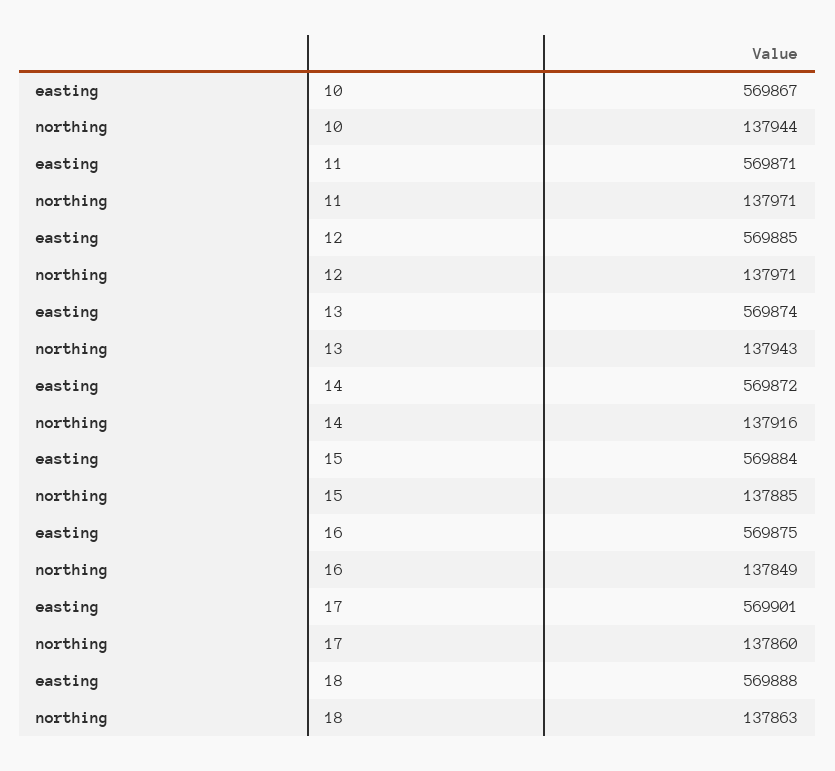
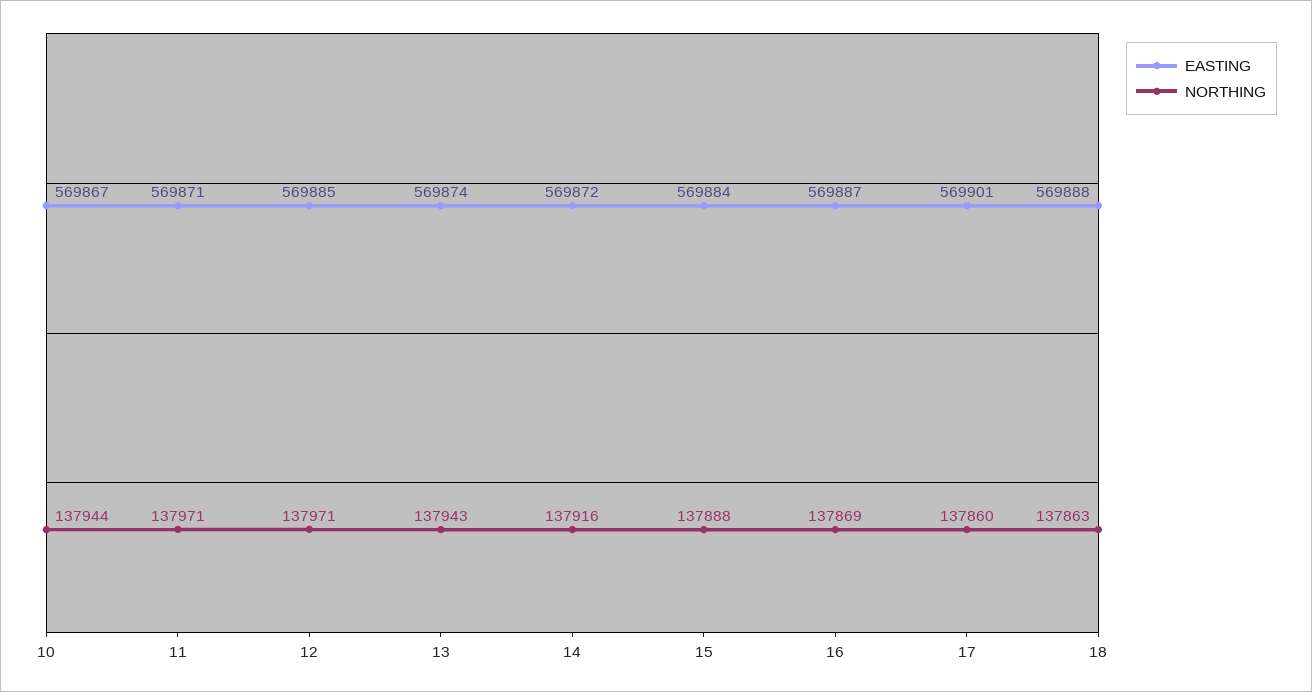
northing, 15: 137885 -> 137888
easting, 16: 569875 -> 569887
northing, 16: 137849 -> 137869

